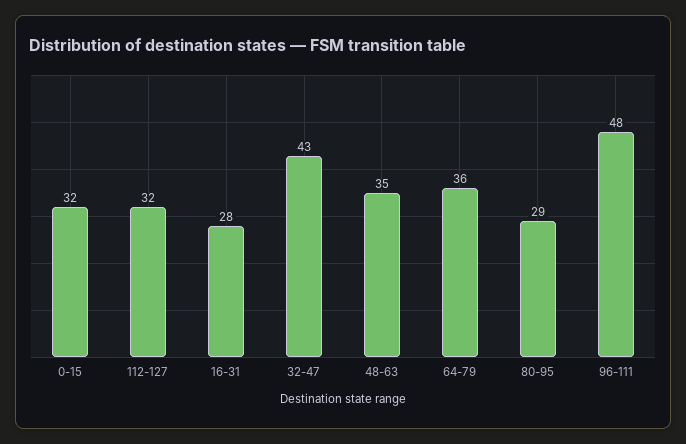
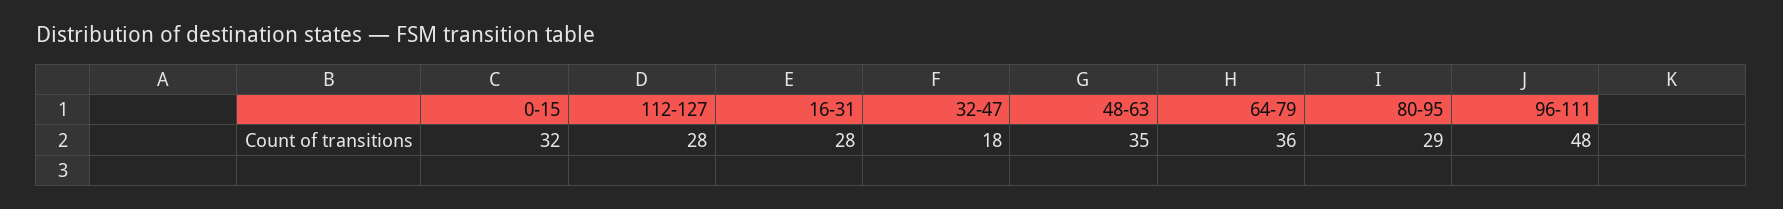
112-127: 32 -> 28
32-47: 43 -> 18

